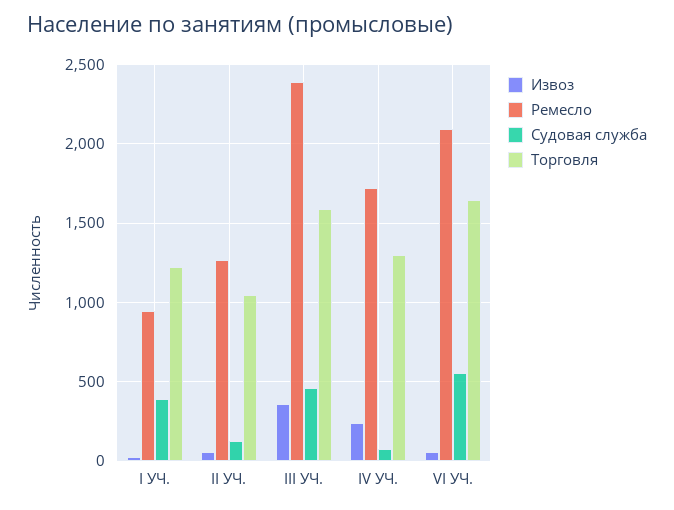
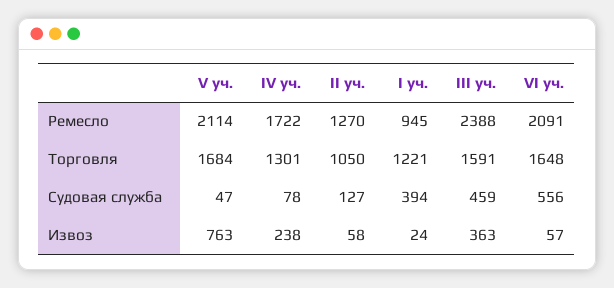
Ремесло, V уч.: none -> 2114
Торговля, V уч.: none -> 1684
Судовая служба, V уч.: none -> 47
Извоз, V уч.: none -> 763

